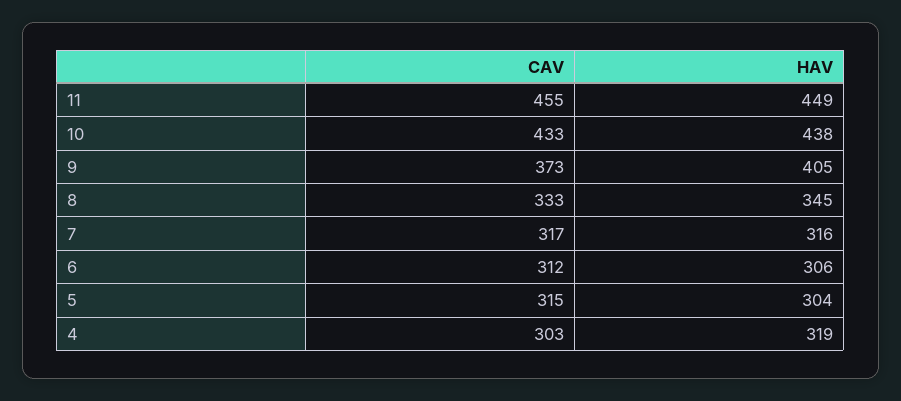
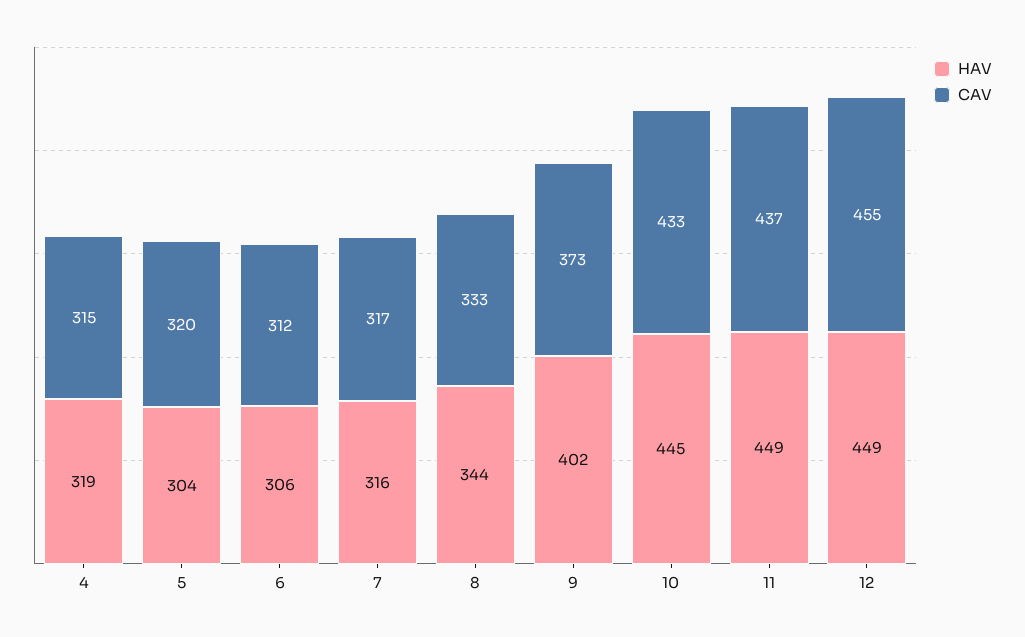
CAV, 11: 455 -> 437
HAV, 10: 438 -> 445
HAV, 9: 405 -> 402
HAV, 8: 345 -> 344
CAV, 5: 315 -> 320
CAV, 4: 303 -> 315
HAV, 12: none -> 449
CAV, 12: none -> 455

